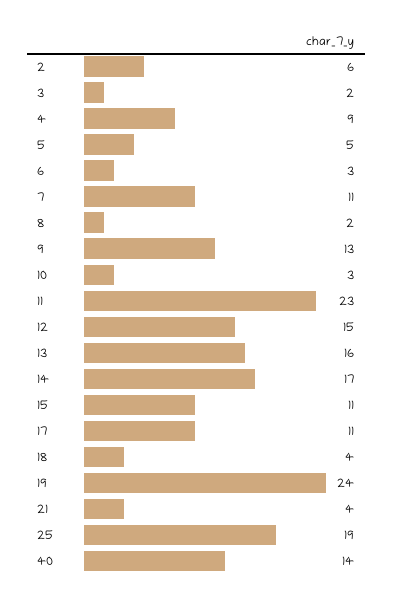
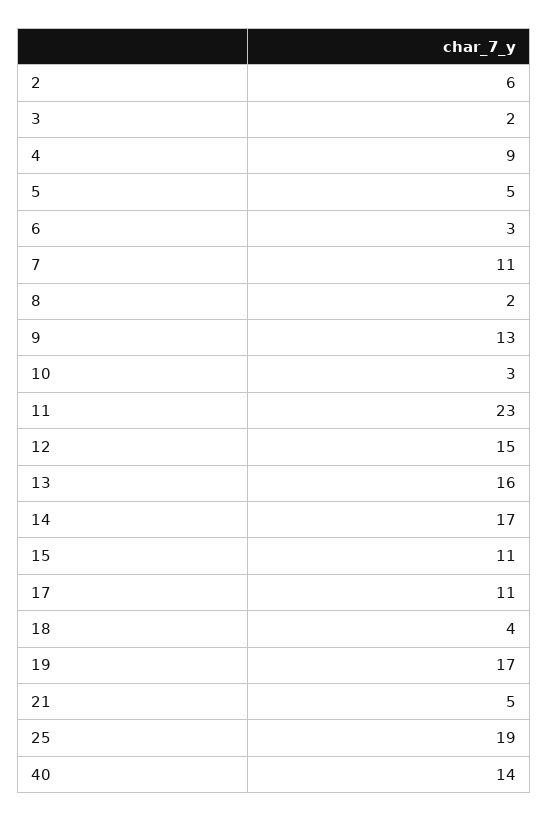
19: 24 -> 17
21: 4 -> 5

